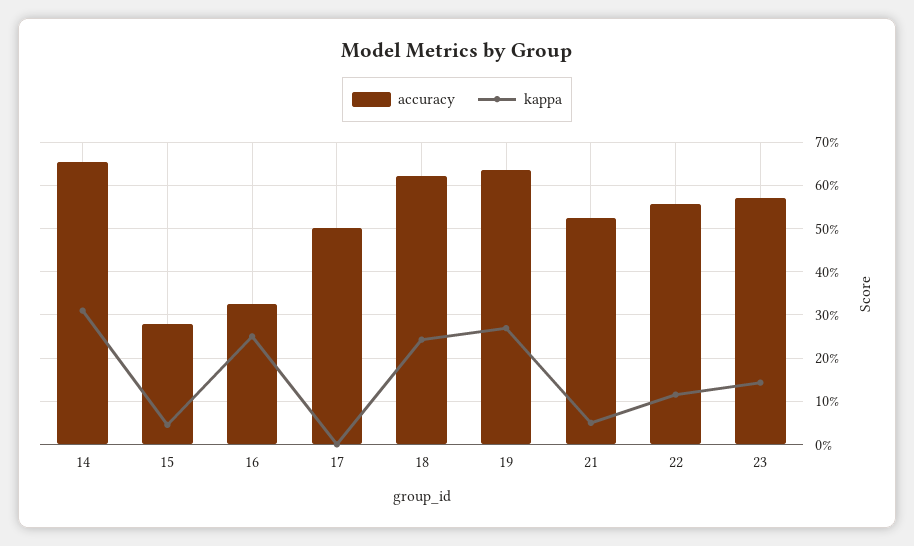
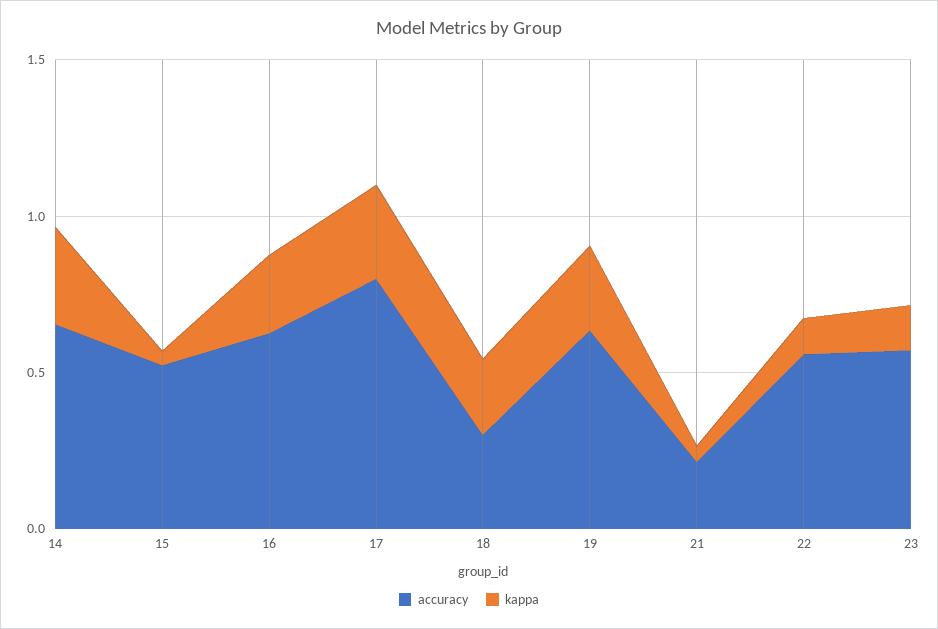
accuracy, 15: 0.28 -> 0.5
accuracy, 16: 0.32 -> 0.6
accuracy, 17: 0.5 -> 0.8
kappa, 17: 0 -> 0.3
accuracy, 18: 0.62 -> 0.3
accuracy, 21: 0.52 -> 0.2

